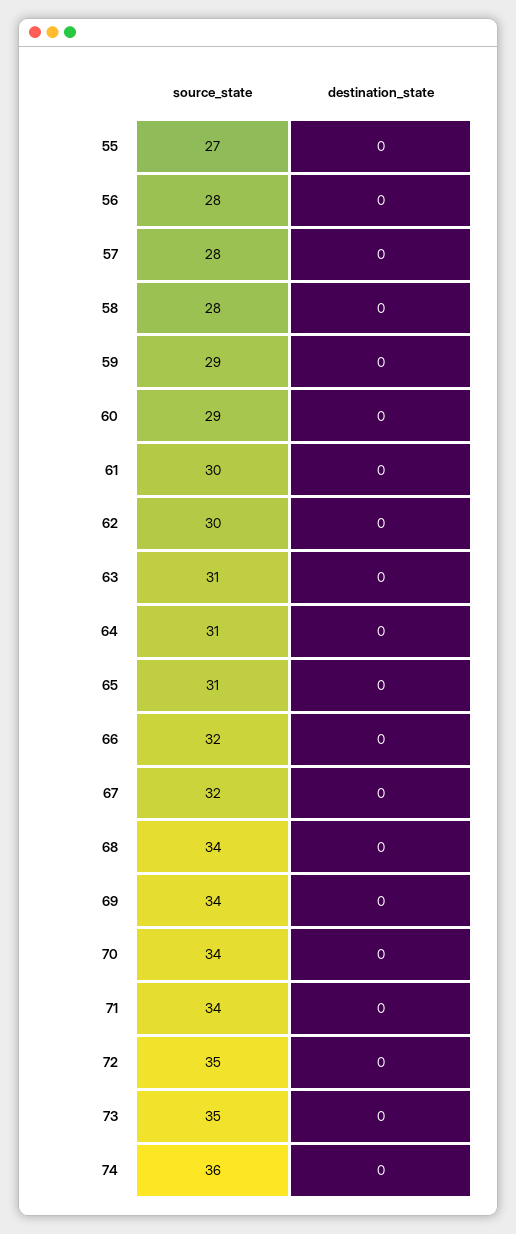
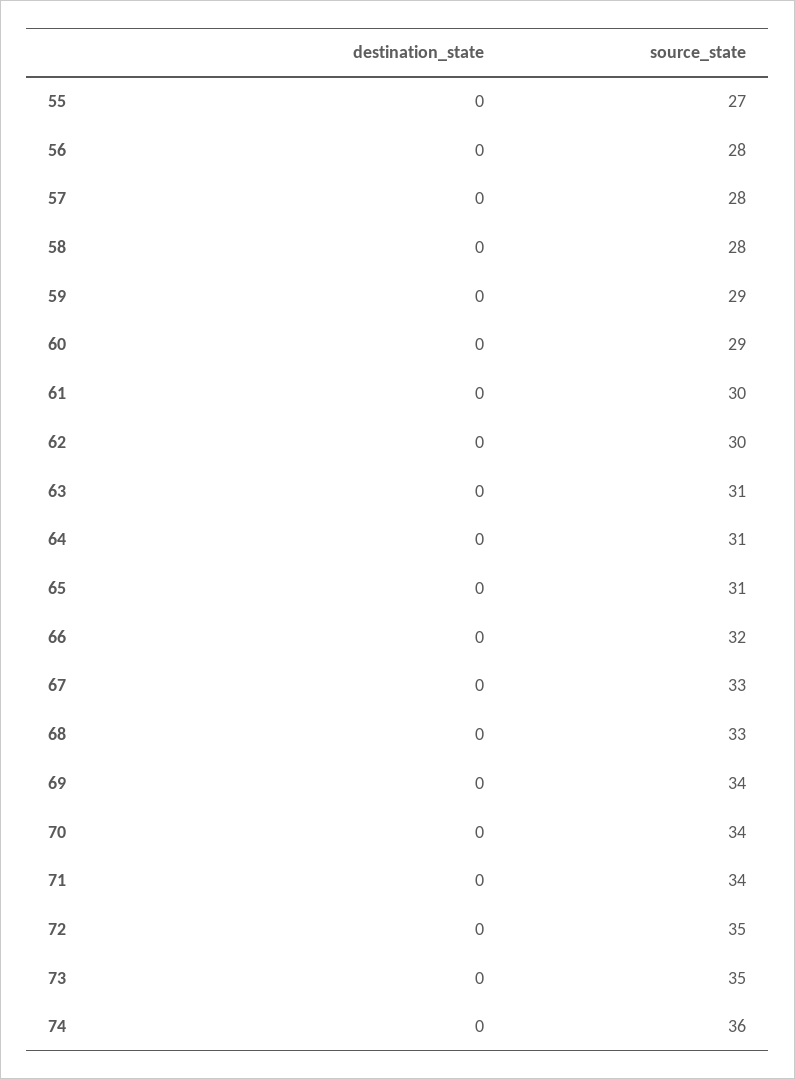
source_state, 67: 32 -> 33
source_state, 68: 34 -> 33

